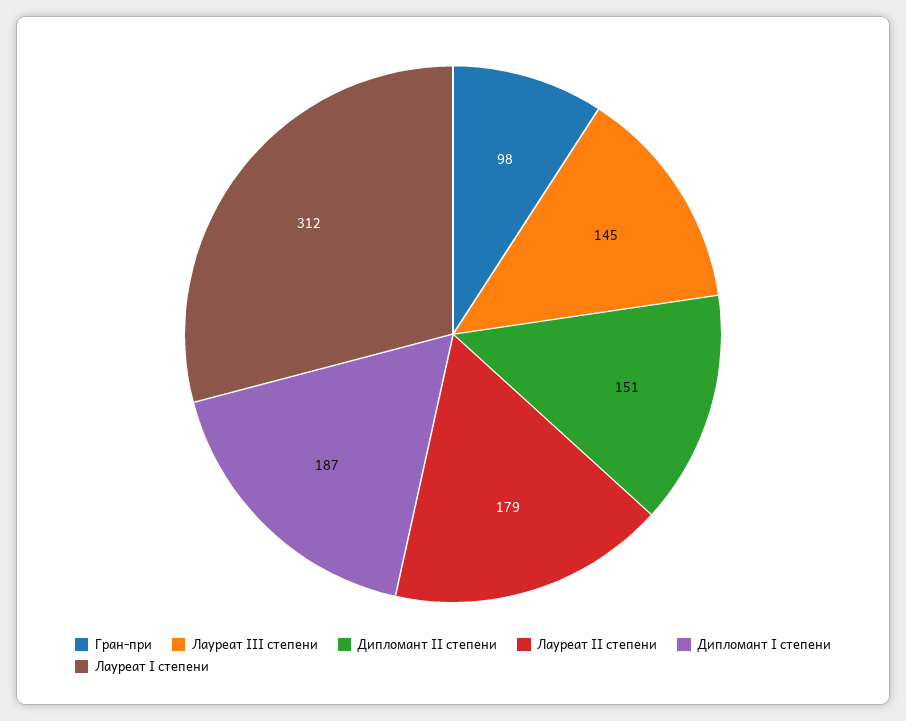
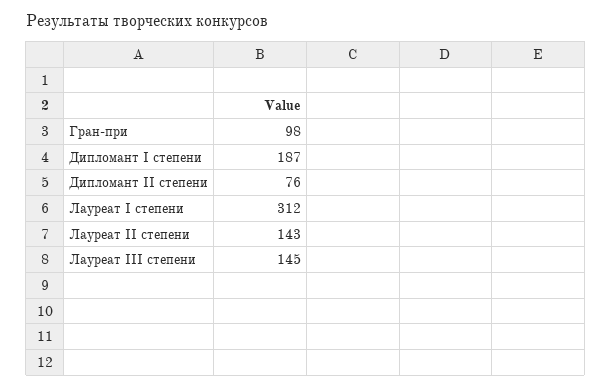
Дипломант II степени: 151 -> 76
Лауреат II степени: 179 -> 143

